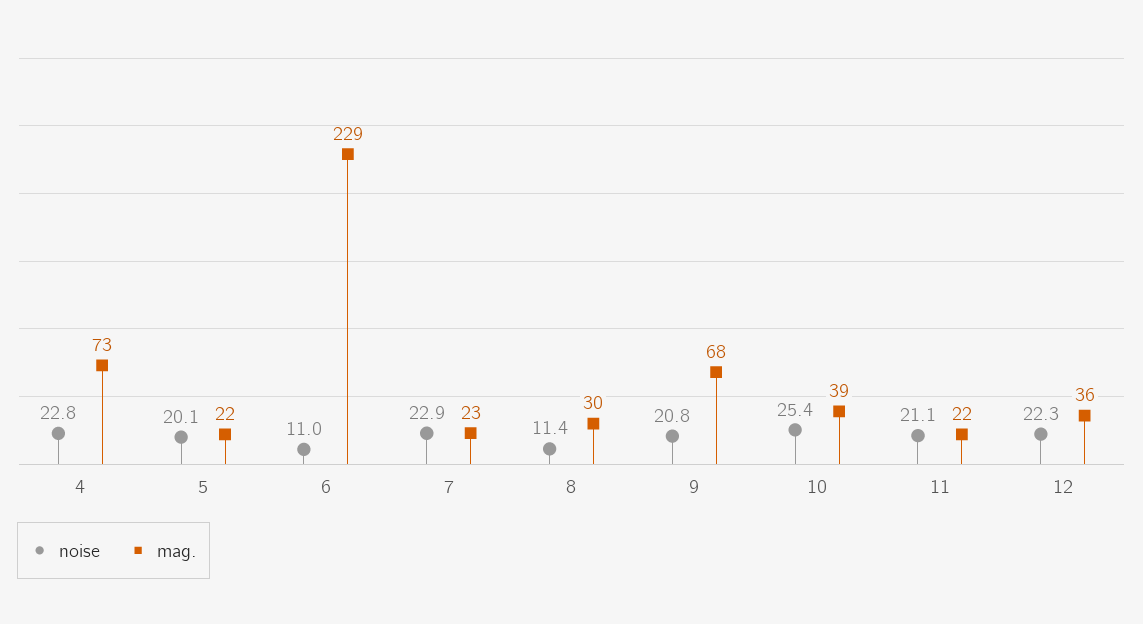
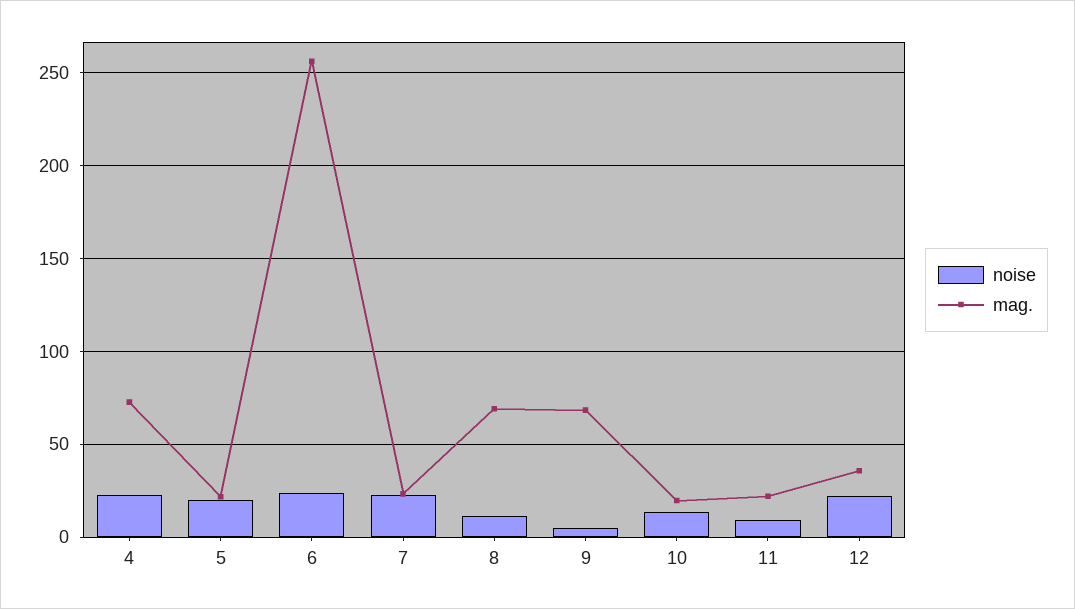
noise, 6: 11 -> 25
mag., 6: 229 -> 255
mag., 8: 30 -> 70
noise, 9: 20.8 -> 5
noise, 10: 25.4 -> 15
mag., 10: 39 -> 20
noise, 11: 21.1 -> 10

